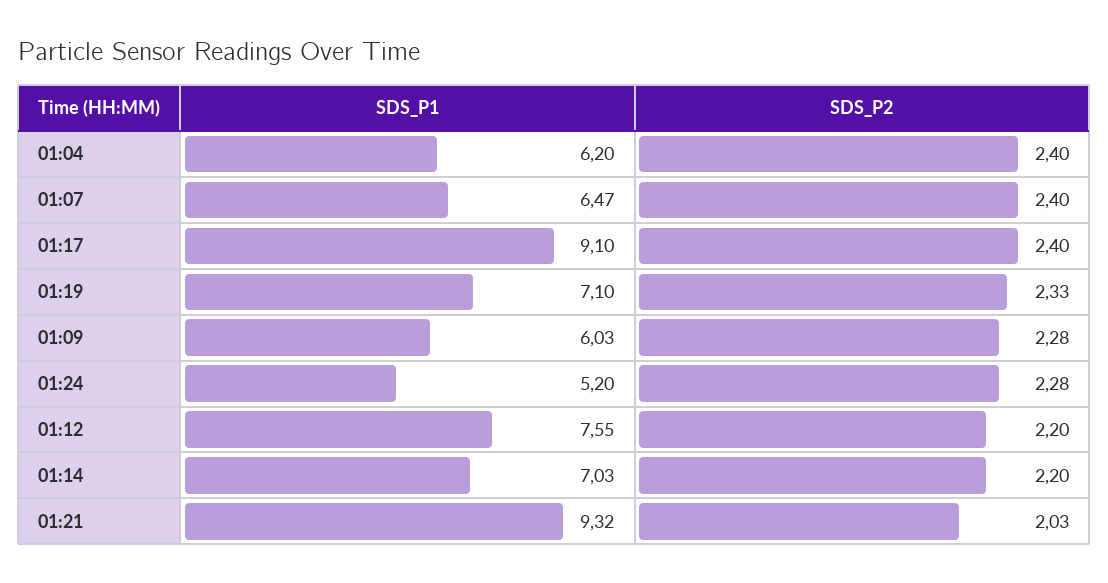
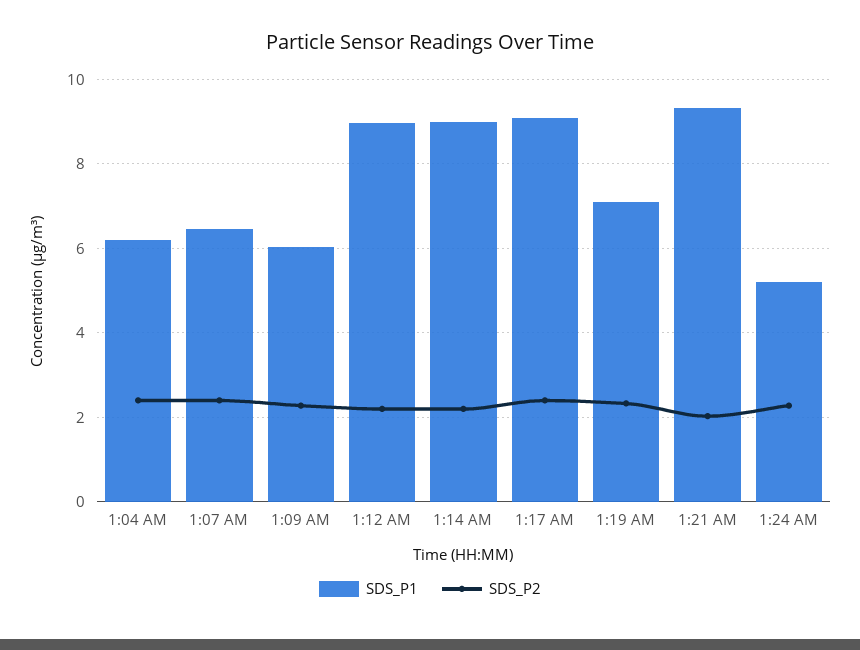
SDS_P1, 01:12: 7.55 -> 9
SDS_P1, 01:14: 7.03 -> 9

